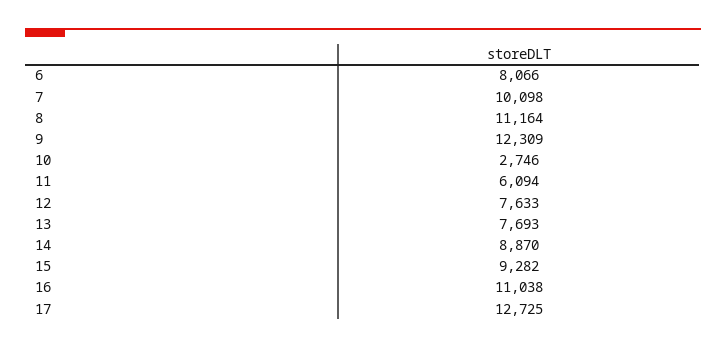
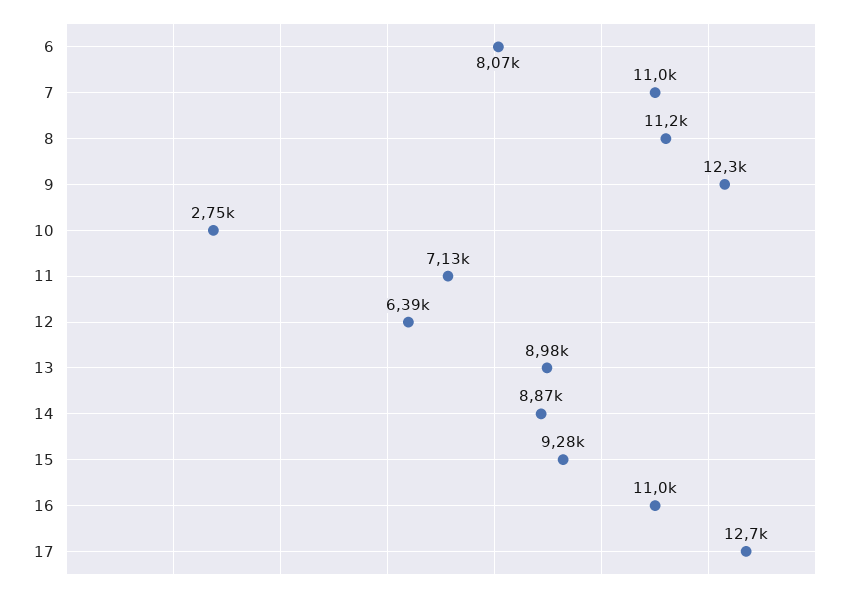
7: 10098 -> 11000
11: 6094 -> 7130
12: 7633 -> 6390
13: 7693 -> 8980

